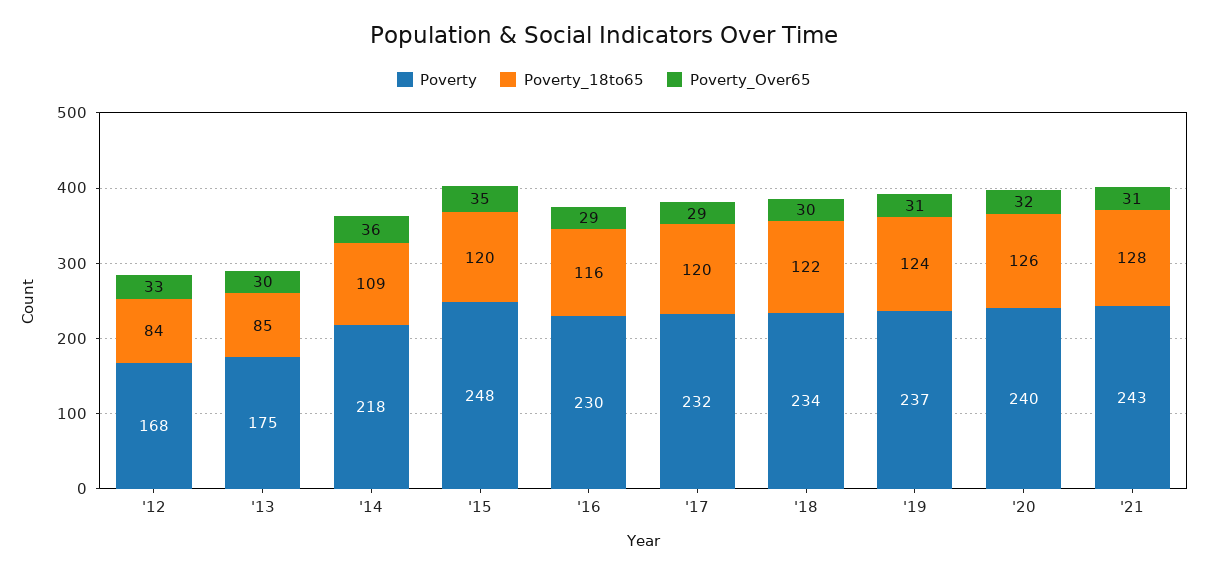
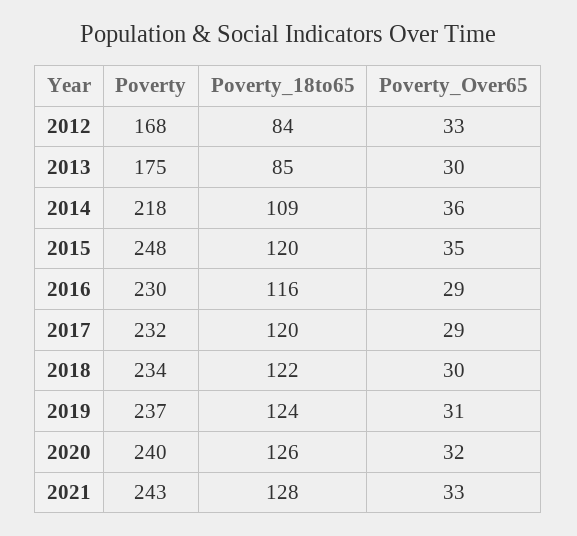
Poverty_Over65, '21: 31 -> 33

